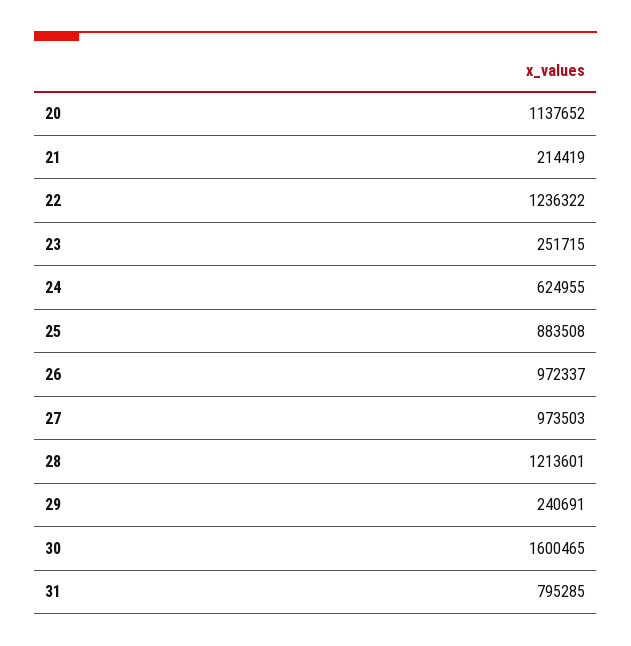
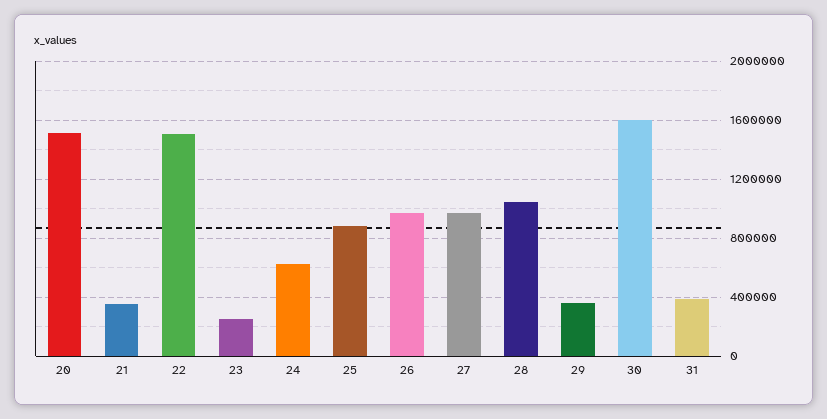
20: 1137652 -> 1500000
21: 214419 -> 350000
22: 1236322 -> 1500000
28: 1213601 -> 1050000
29: 240691 -> 350000
31: 795285 -> 400000

